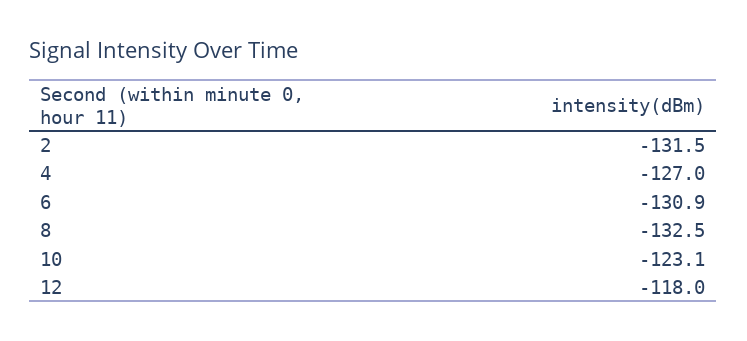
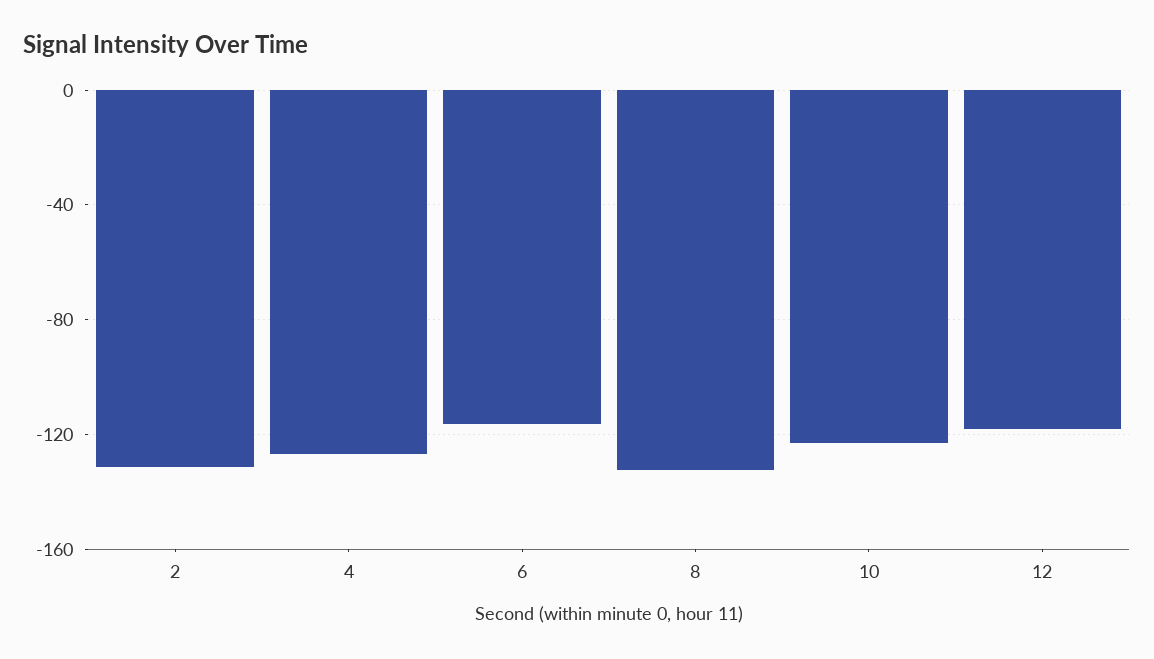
6: -130.9 -> -115

